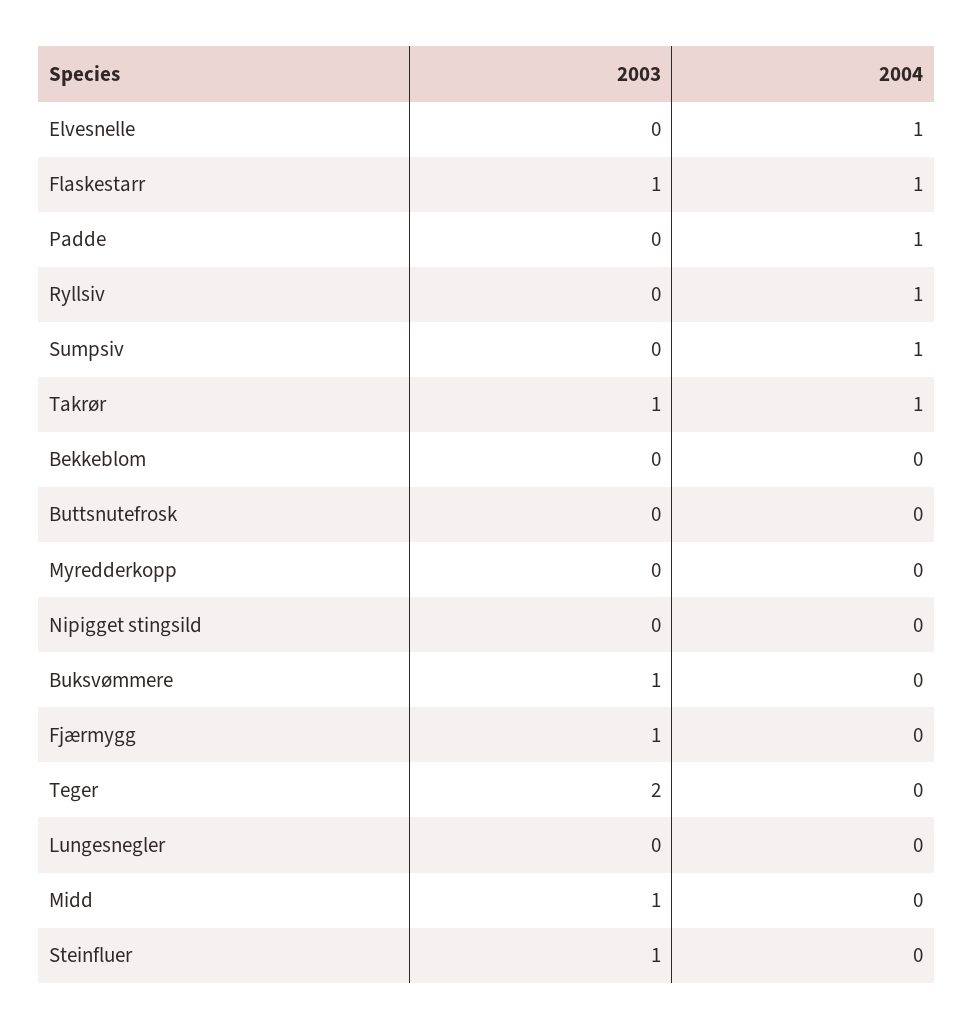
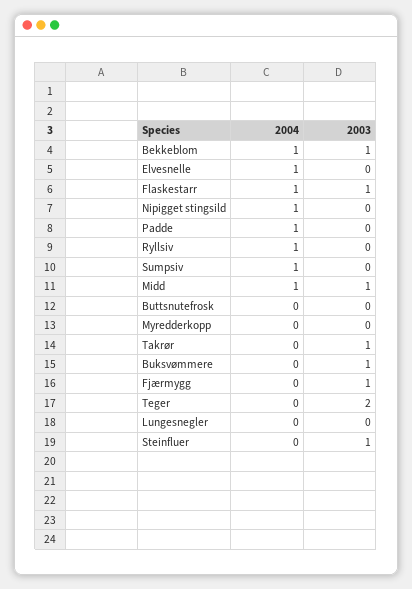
2004, Takrør: 1 -> 0
2003, Bekkeblom: 0 -> 1
2004, Bekkeblom: 0 -> 1
2004, Nipigget stingsild: 0 -> 1
2004, Midd: 0 -> 1

